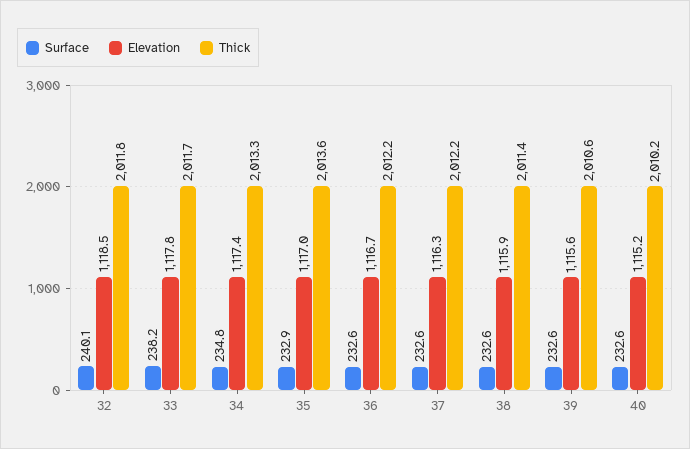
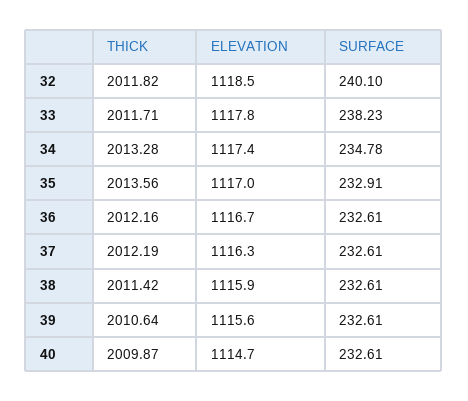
Elevation, 40: 1115.2 -> 1114.7
Thick, 40: 2010.2 -> 2009.87

